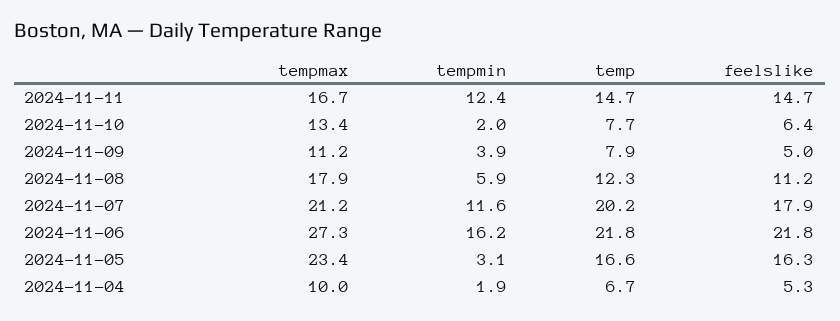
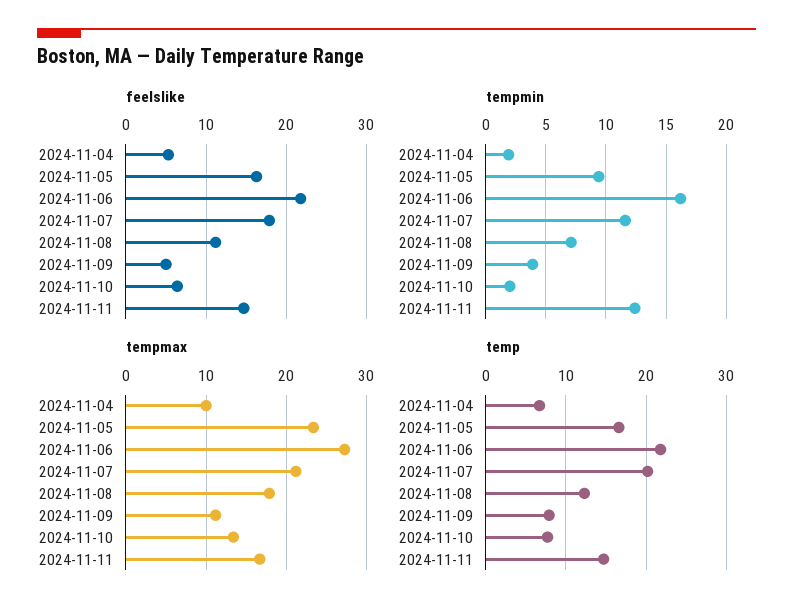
tempmin, 2024-11-08: 5.9 -> 7
tempmin, 2024-11-05: 3.1 -> 9.5

